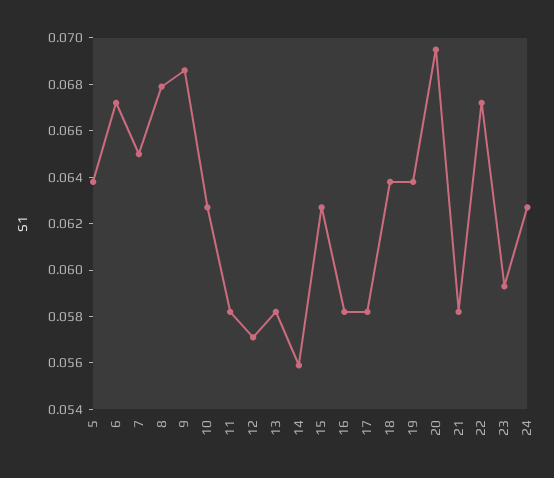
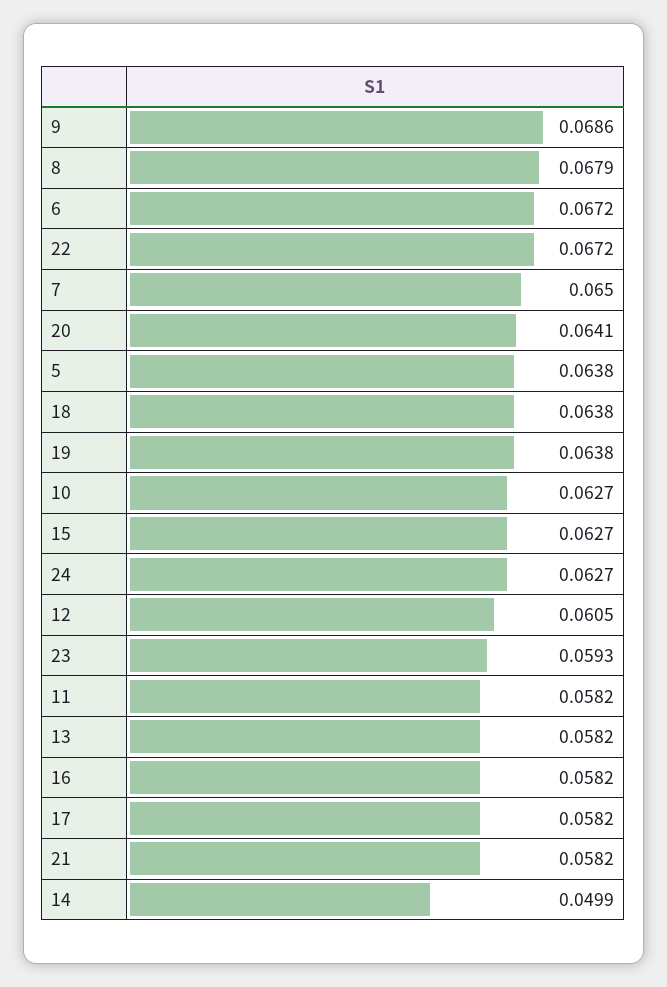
12: 0.057 -> 0.0605
14: 0.056 -> 0.0499
20: 0.0695 -> 0.0641

